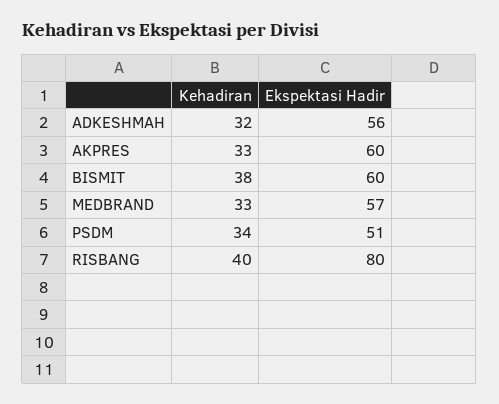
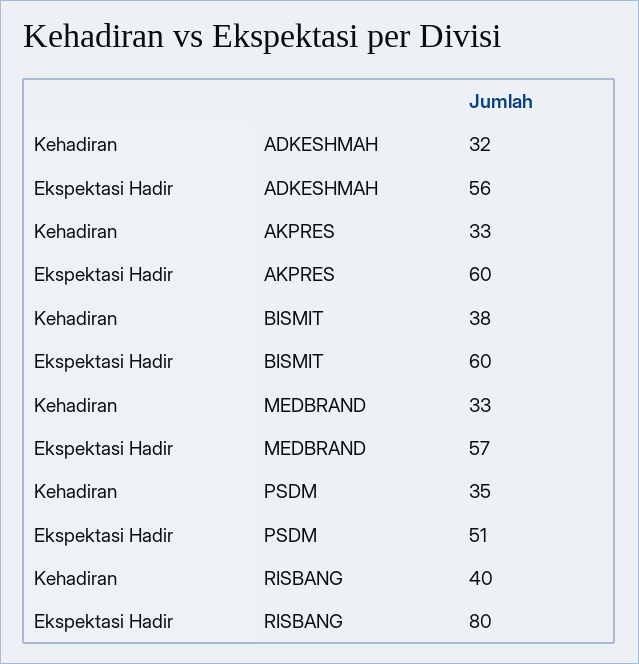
Kehadiran, PSDM: 34 -> 35

